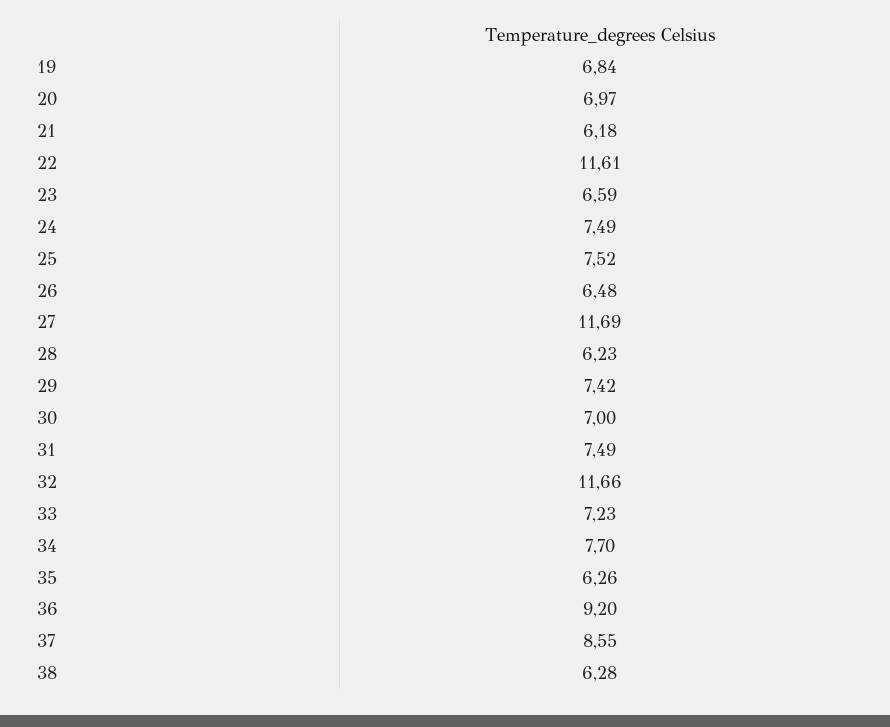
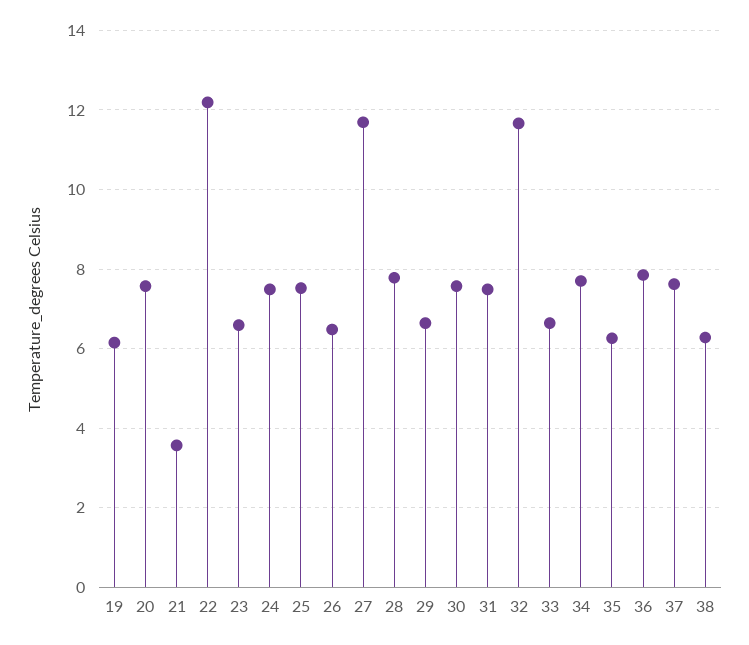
19: 6.84 -> 6.2
20: 6.97 -> 7.6
21: 6.18 -> 3.6
22: 11.61 -> 12.2
28: 6.23 -> 7.8
29: 7.42 -> 6.6
30: 7 -> 7.6
33: 7.23 -> 6.6
36: 9.2 -> 7.8
37: 8.55 -> 7.6

